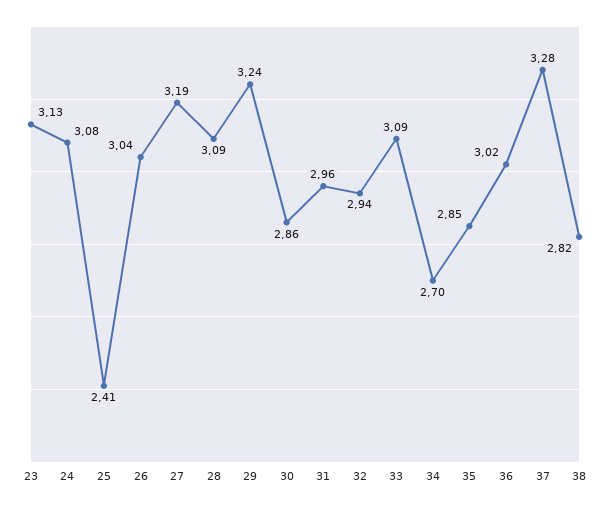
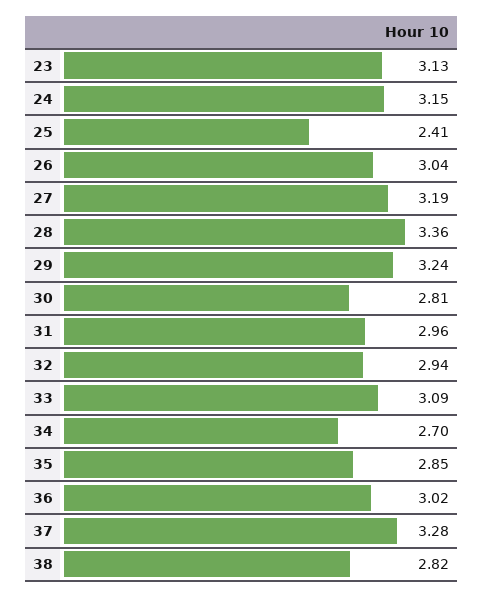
24: 3.08 -> 3.15
28: 3.09 -> 3.36
30: 2.86 -> 2.81

